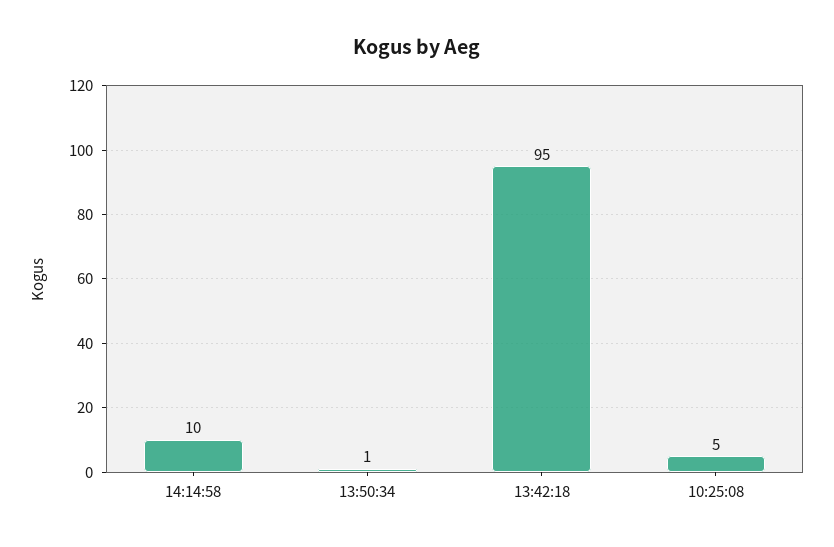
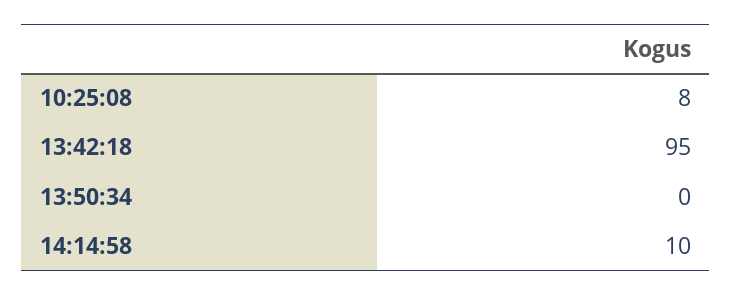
13:50:34: 1 -> 0
10:25:08: 5 -> 8

